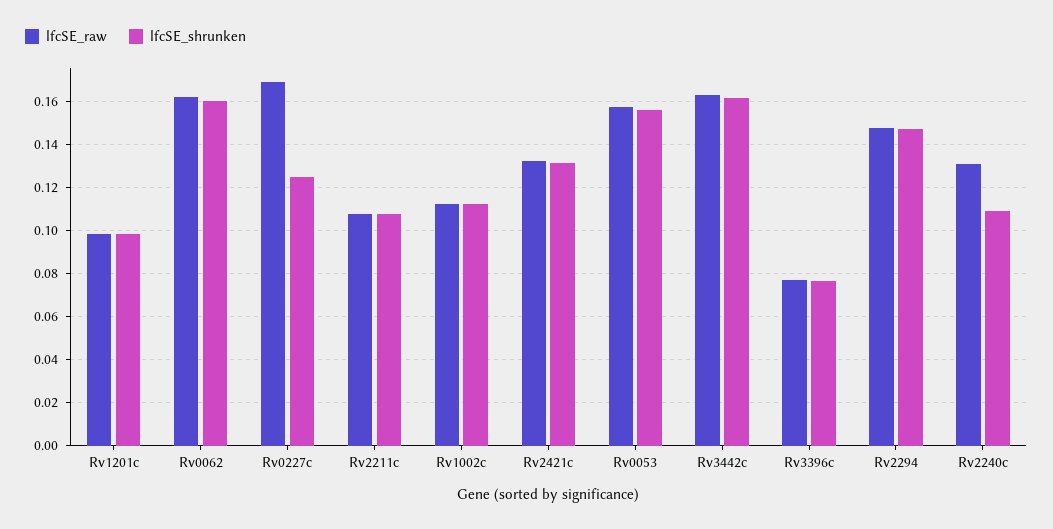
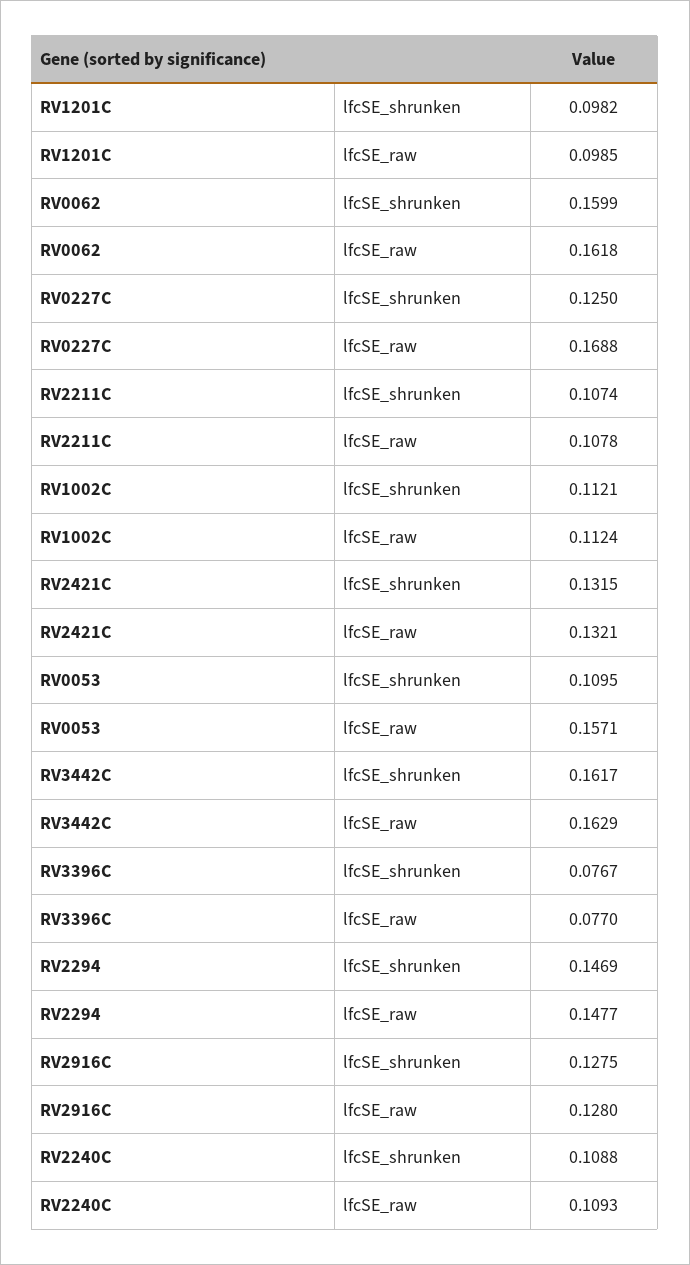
lfcSE_shrunken, Rv0053: 0.155 -> 0.1095
lfcSE_raw, Rv2240c: 0.13 -> 0.1093
lfcSE_shrunken, RV2916C: none -> 0.1275
lfcSE_raw, RV2916C: none -> 0.128

